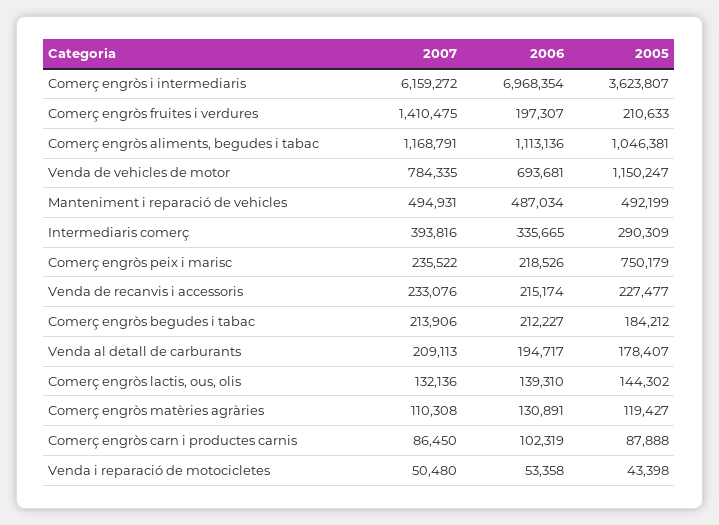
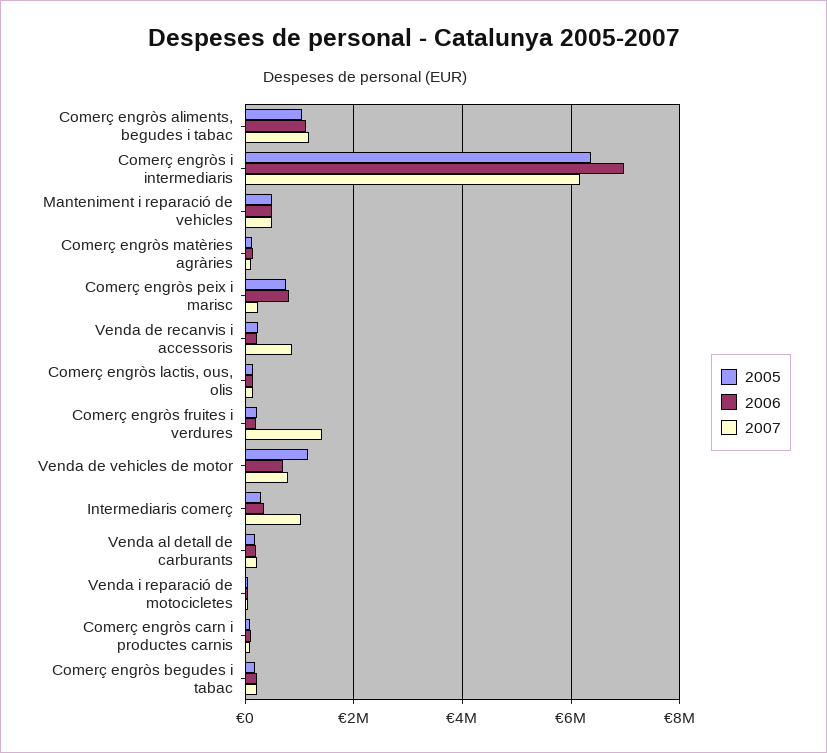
2005, Comerç engròs i intermediaris: 3623807 -> 6400000
2007, Intermediaris comerç: 393816 -> 1000000
2006, Comerç engròs peix i marisc: 218526 -> 800000
2007, Venda de recanvis i accessoris: 233076 -> 800000

